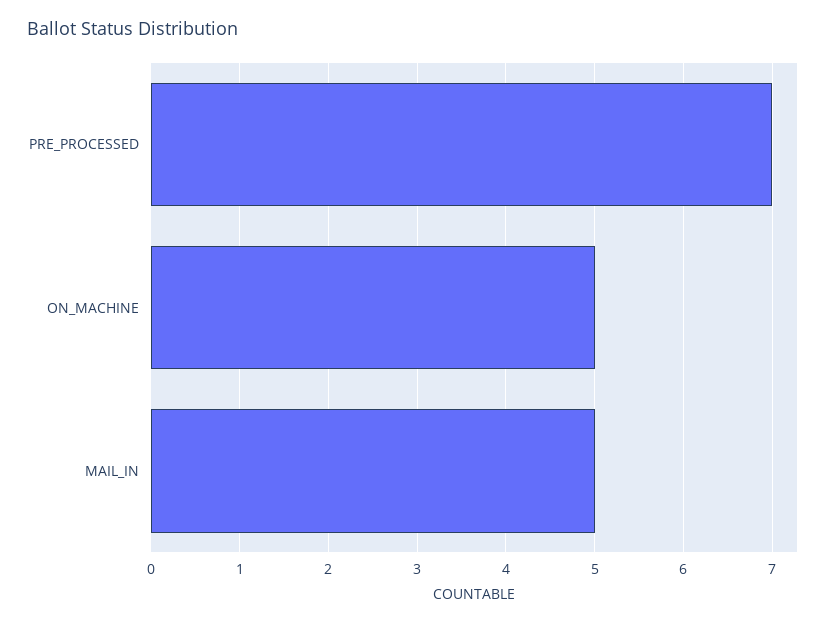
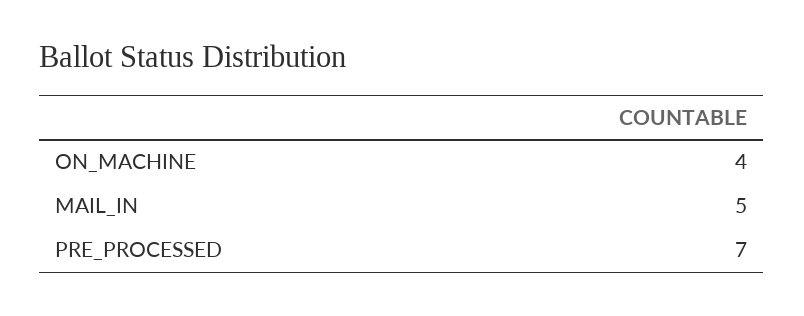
ON_MACHINE: 5 -> 4

